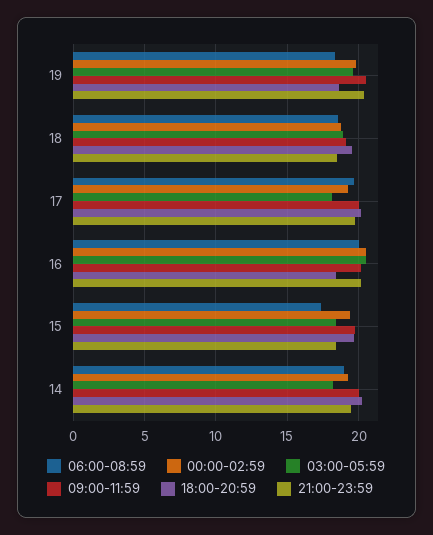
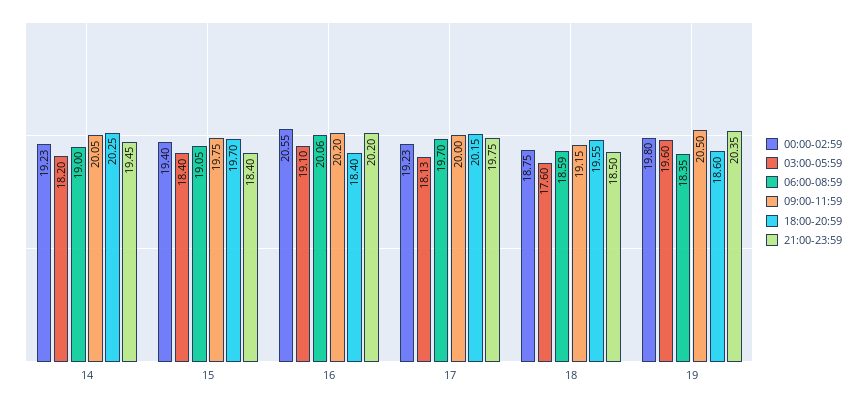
03:00-05:59, 18: 19 -> 17.6
03:00-05:59, 16: 20.5 -> 19.1
06:00-08:59, 15: 17.5 -> 19.05

